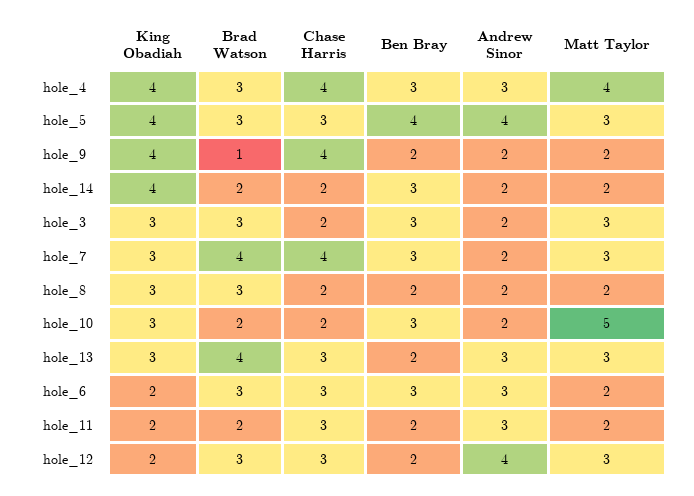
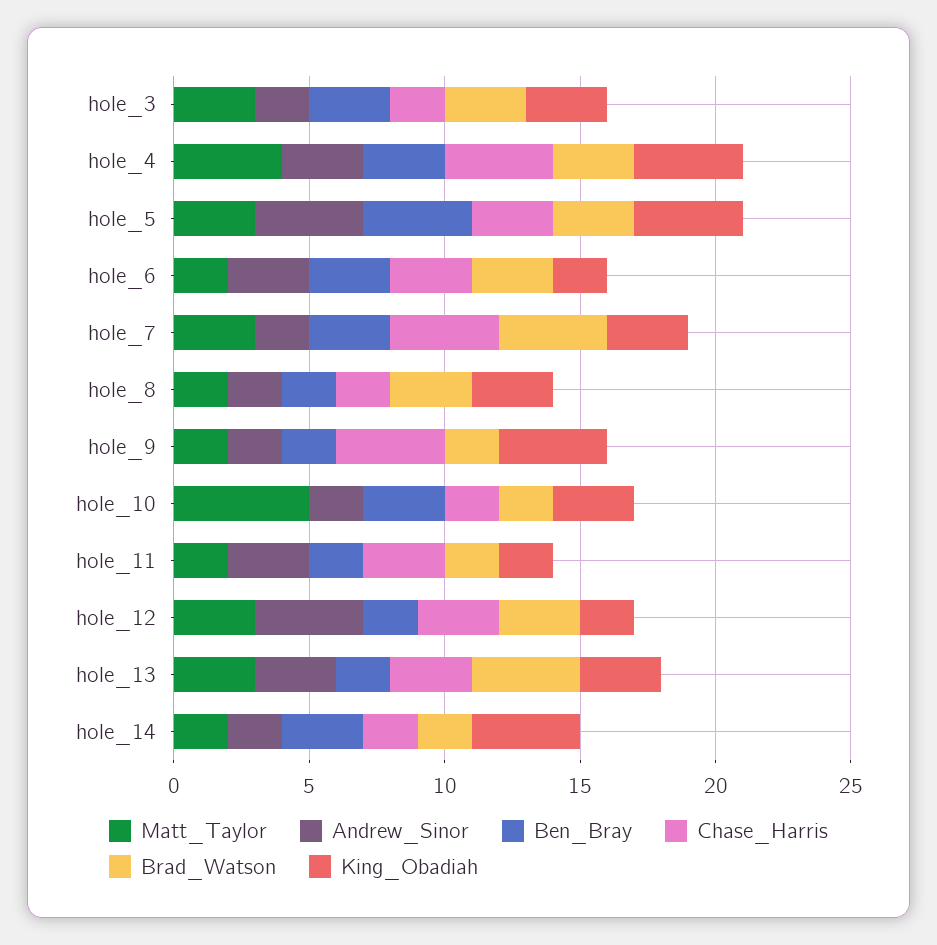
Brad Watson, hole_9: 1 -> 2

